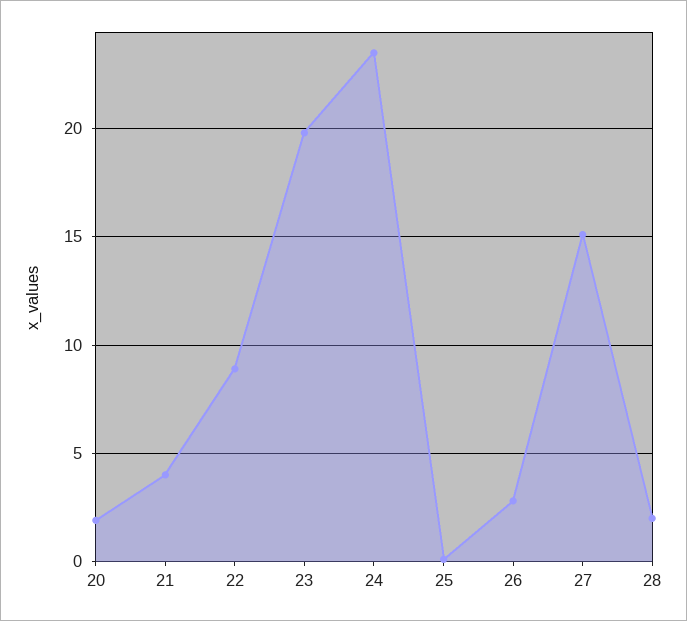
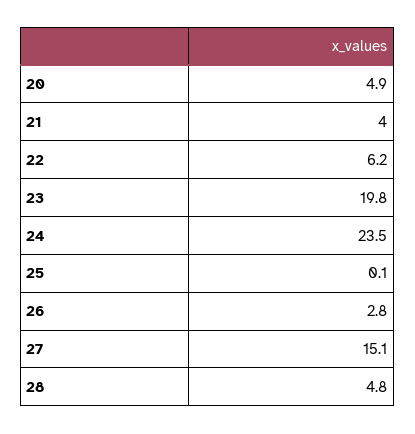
20: 2 -> 4.9
22: 9 -> 6.2
28: 2 -> 4.8

